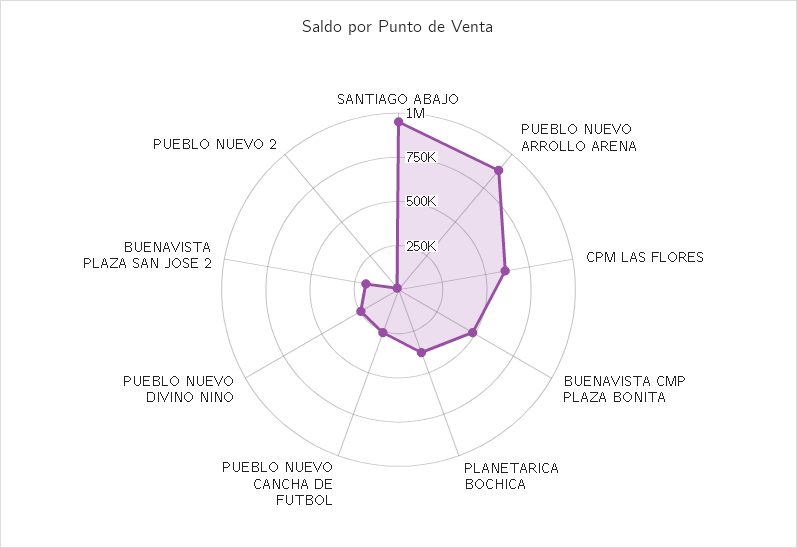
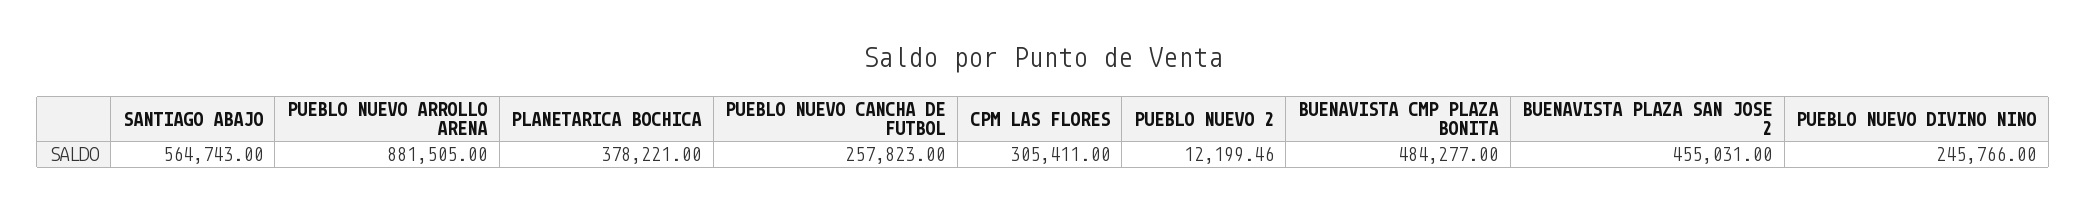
SANTIAGO ABAJO: 950000 -> 564743
CPM LAS FLORES: 600000 -> 305411
BUENAVISTA PLAZA SAN JOSE 2: 200000 -> 455031

